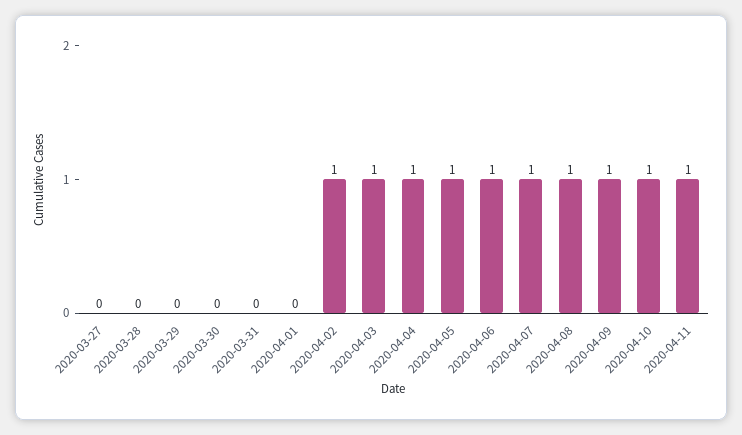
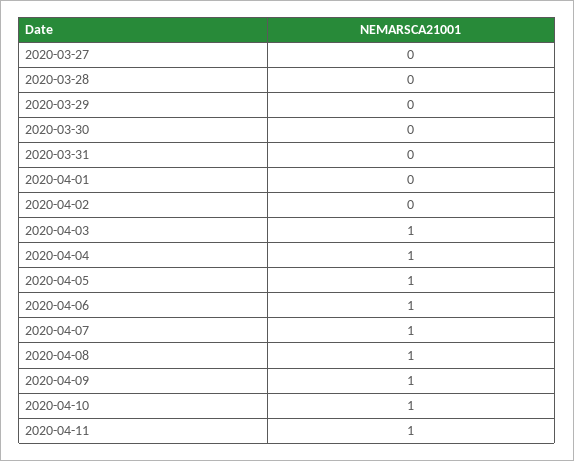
2020-04-02: 1 -> 0

